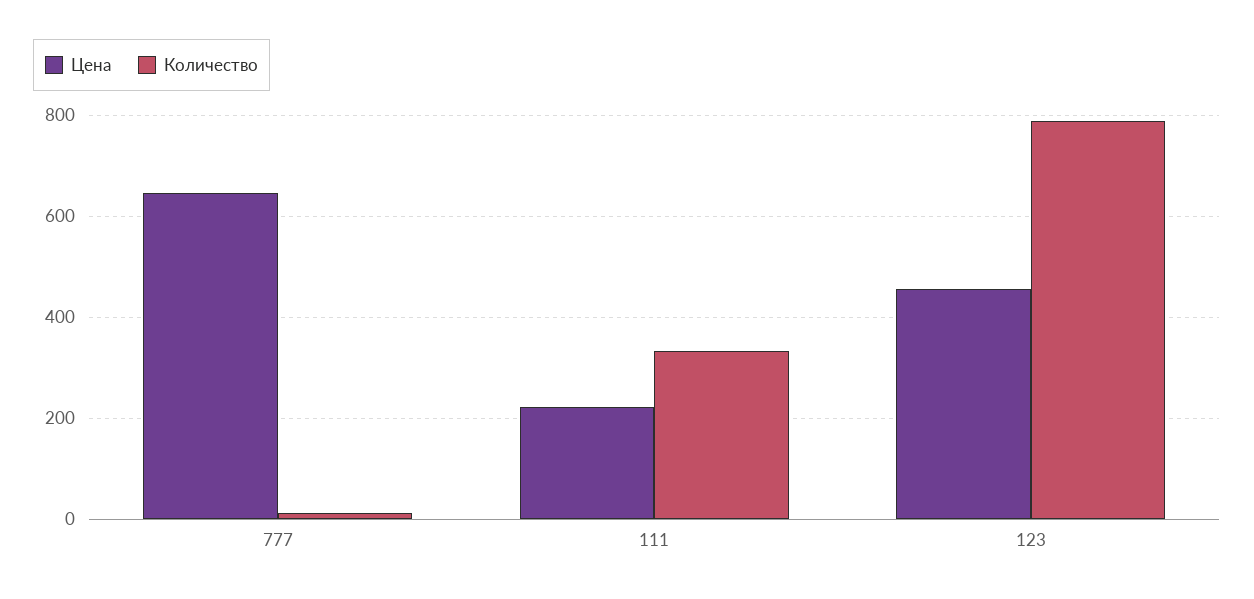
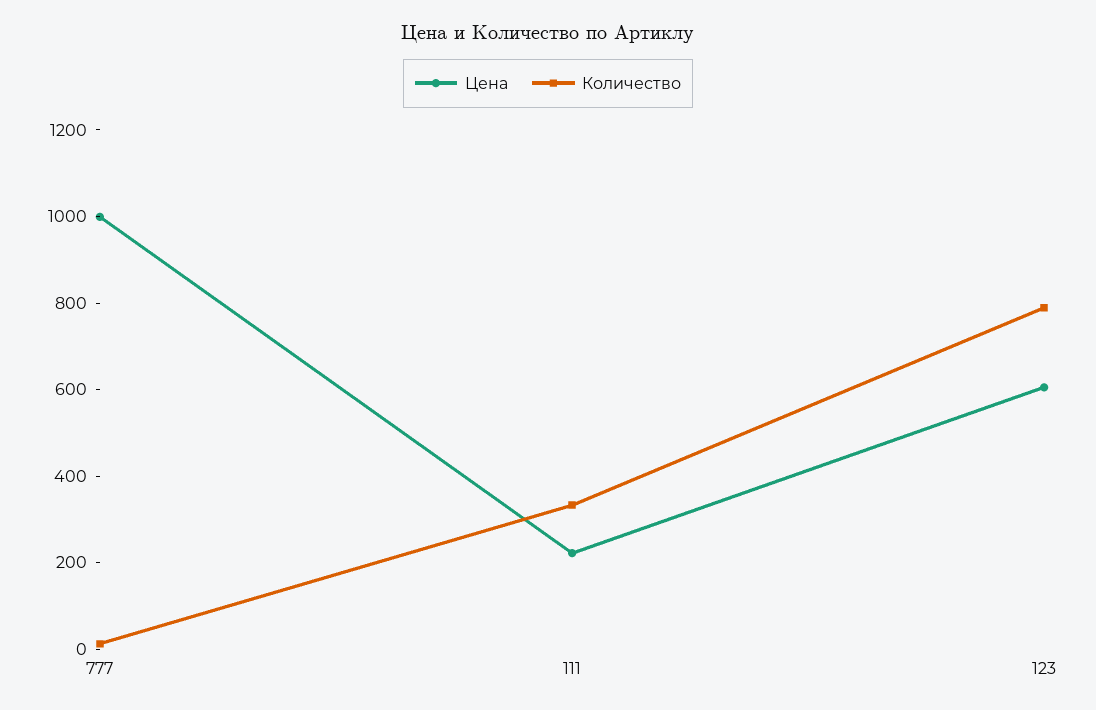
Цена, 777: 640 -> 1000
Цена, 123: 460 -> 600

